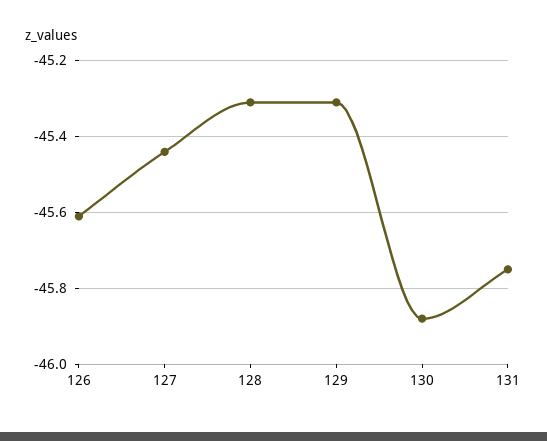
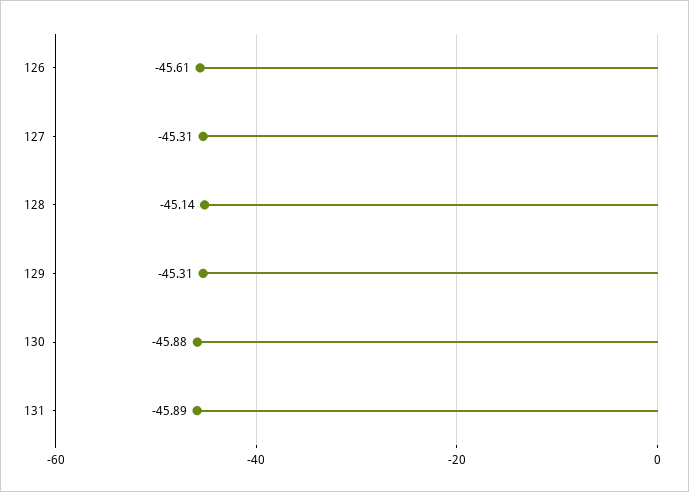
127: -45.45 -> -45.31
128: -45.3 -> -45.14
131: -45.75 -> -45.89

